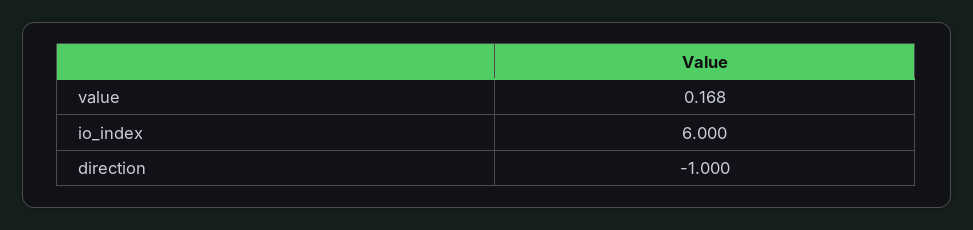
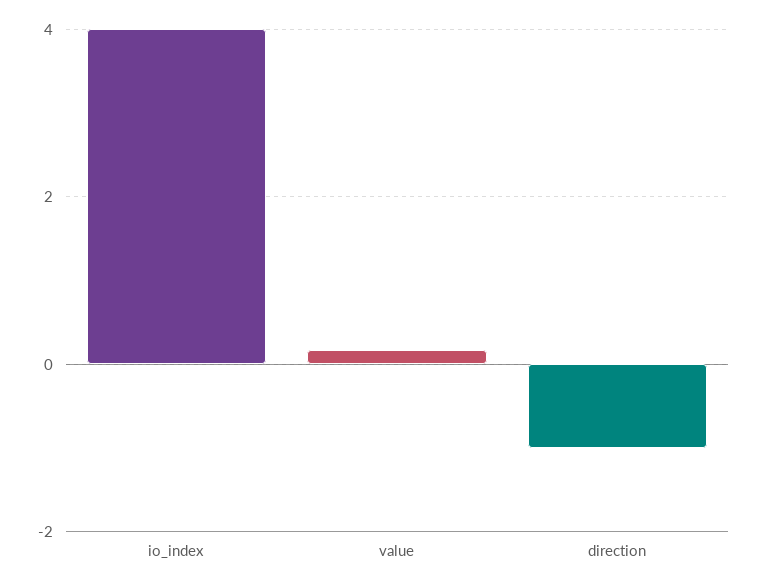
io_index: 6 -> 4

